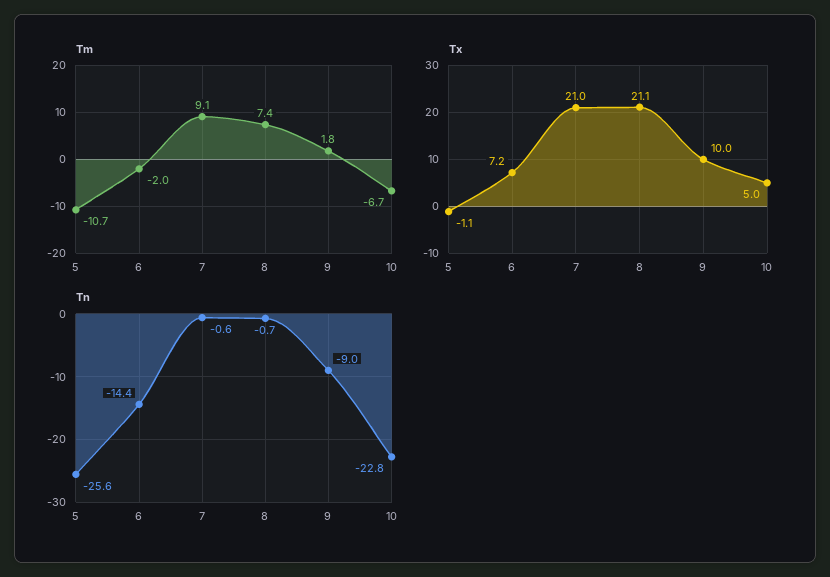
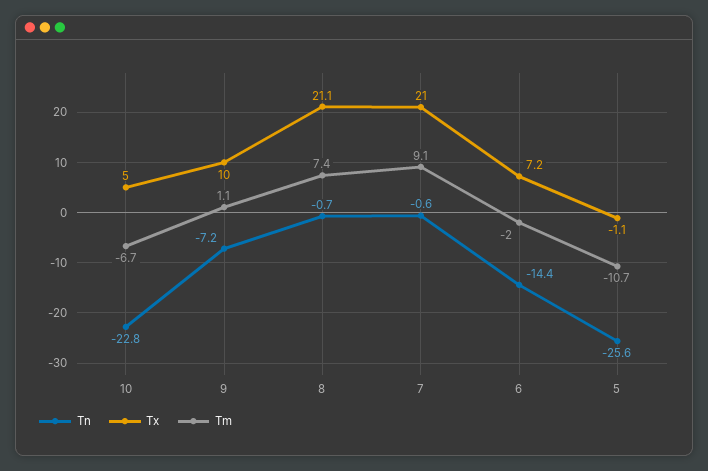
Tm, 9: 1.8 -> 1.1
Tn, 9: -9 -> -7.2

